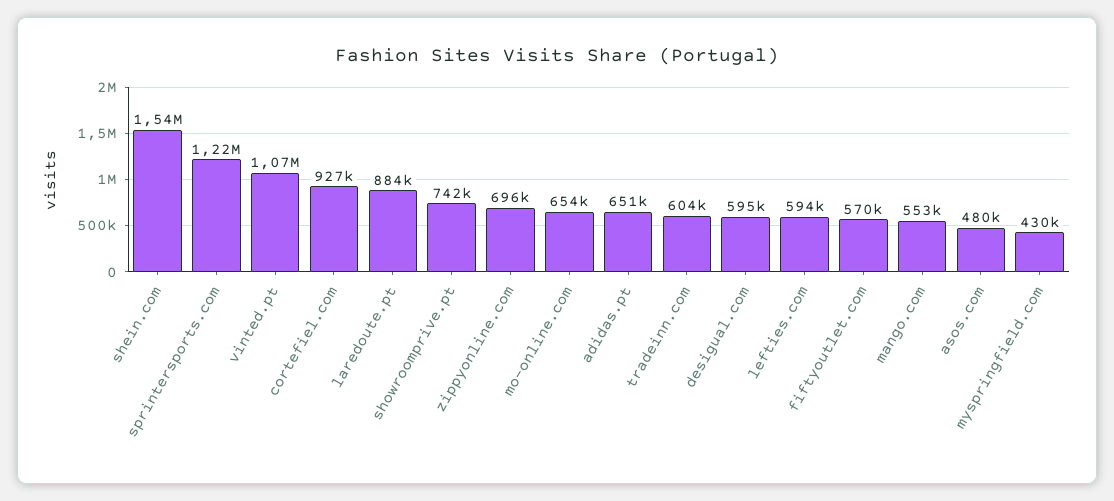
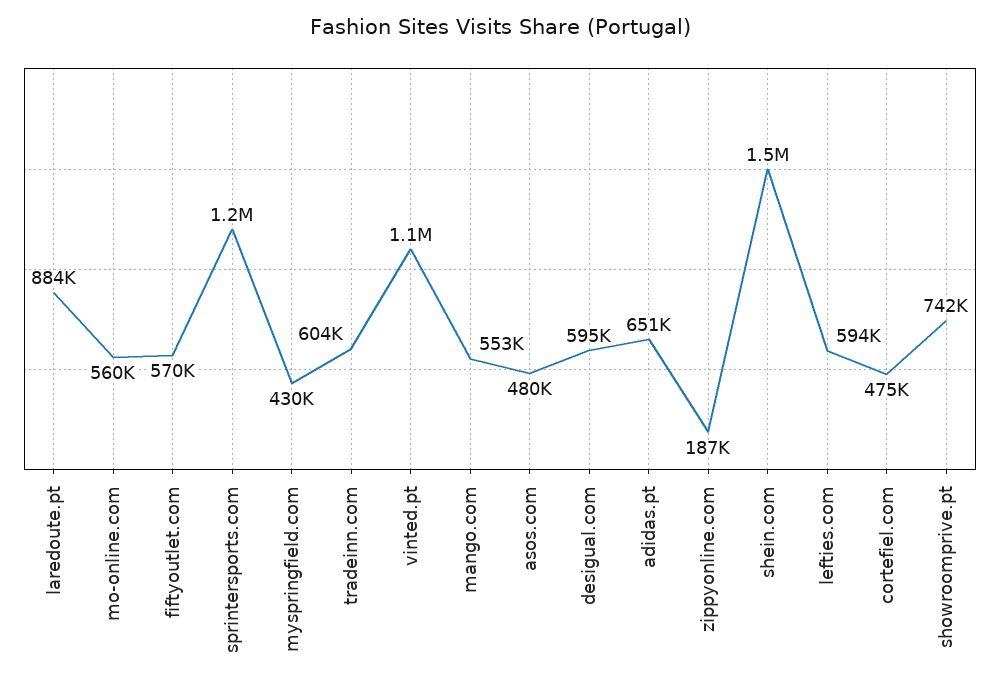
cortefiel.com: 927000 -> 475000
zippyonline.com: 696000 -> 187000
mo-online.com: 654000 -> 560000

